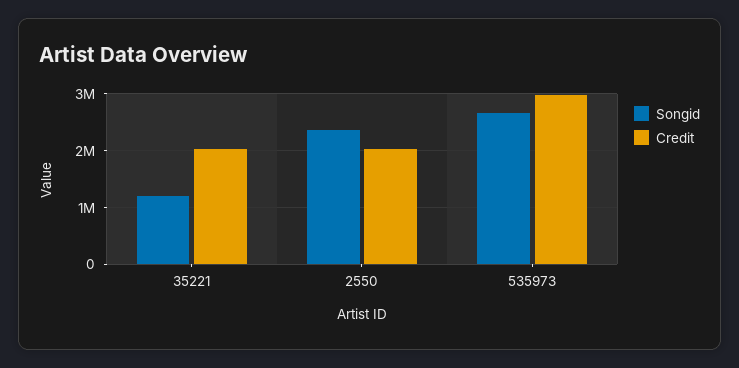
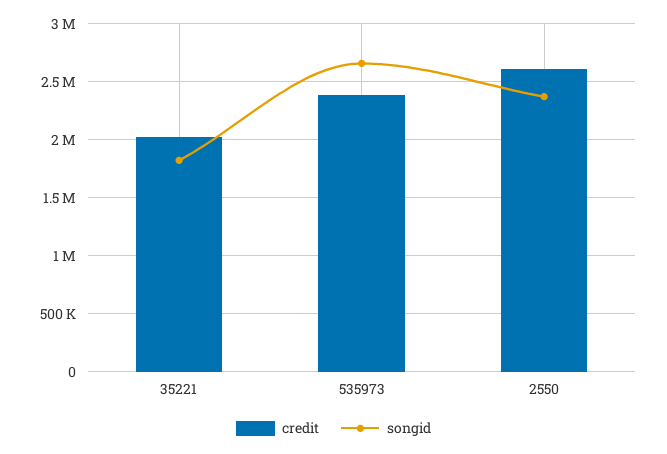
Songid, 35221: 1200000 -> 1800000
Credit, 2550: 2000000 -> 2600000
Credit, 535973: 3000000 -> 2400000

